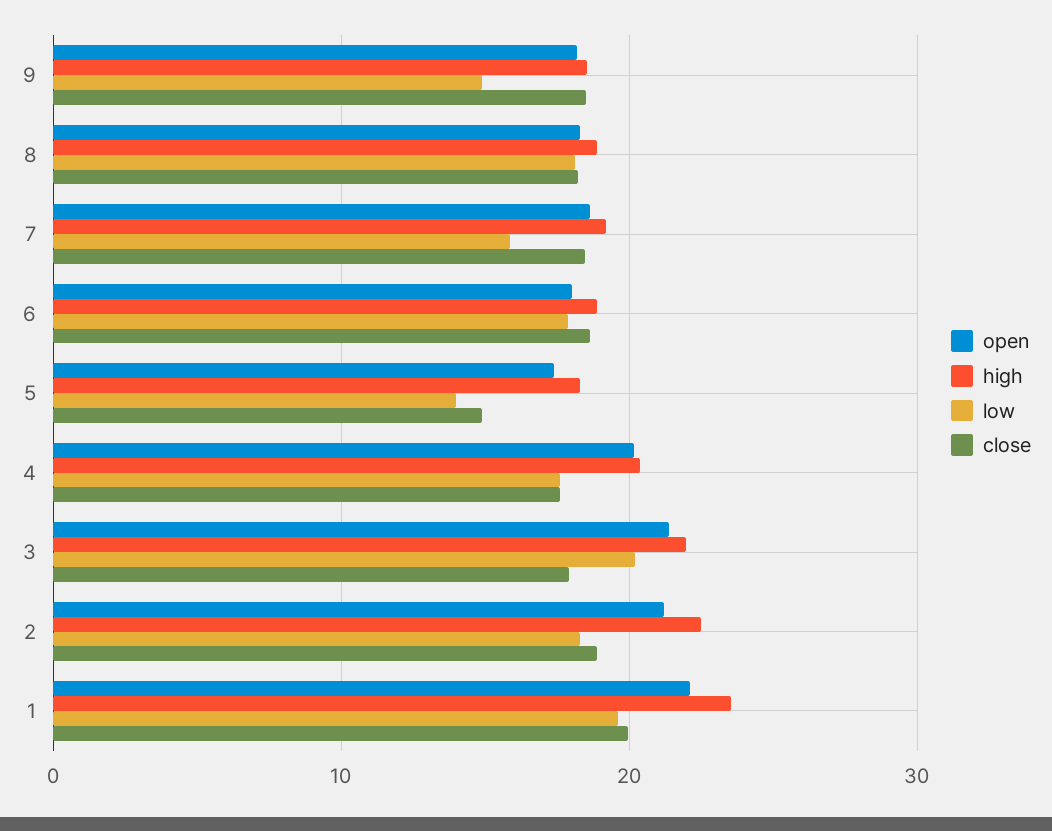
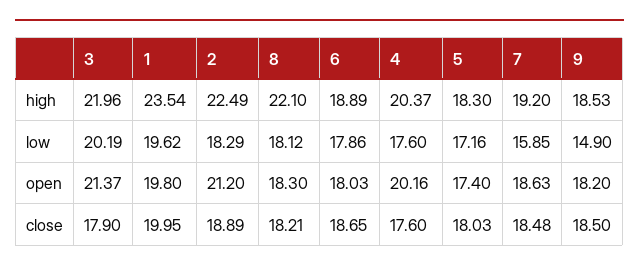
high, 8: 19 -> 22.1
low, 5: 14 -> 17.16
close, 5: 15 -> 18.03
open, 1: 22 -> 19.8

